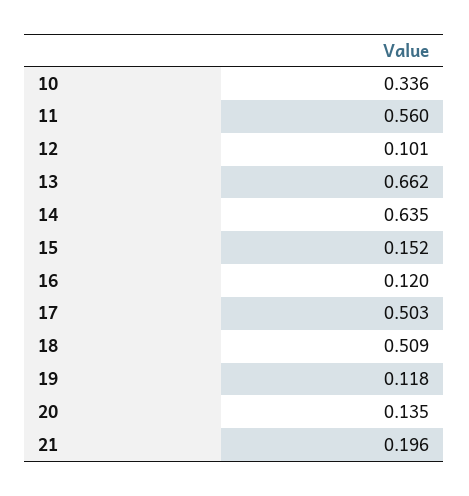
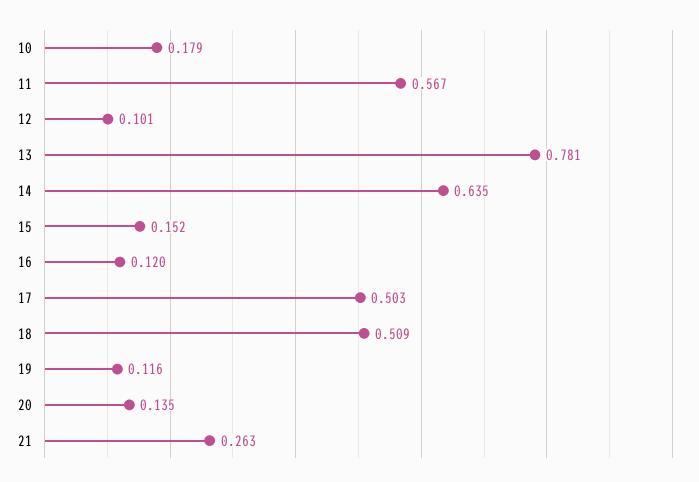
10: 0.336 -> 0.179
11: 0.56 -> 0.567
13: 0.662 -> 0.781
19: 0.118 -> 0.116
21: 0.196 -> 0.263

